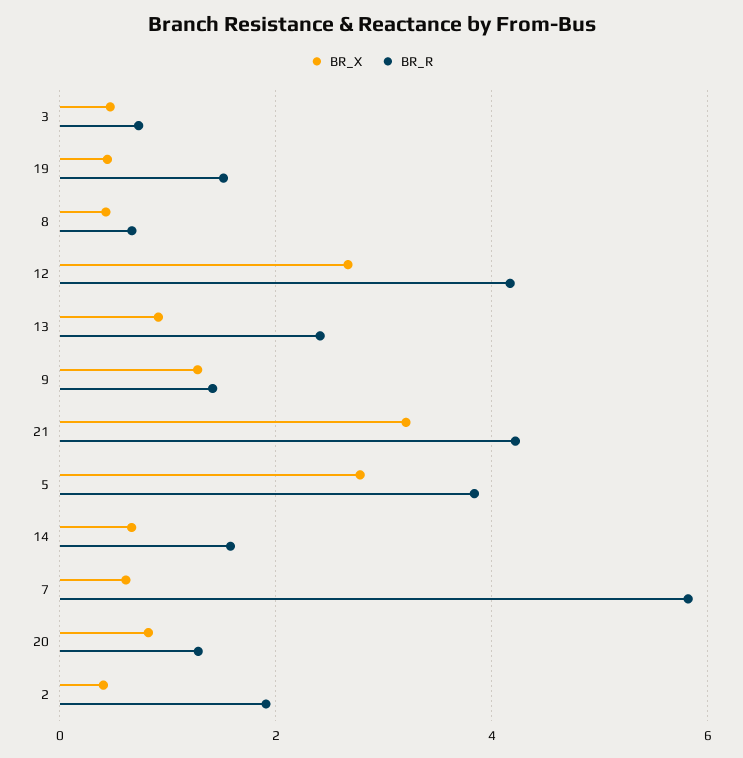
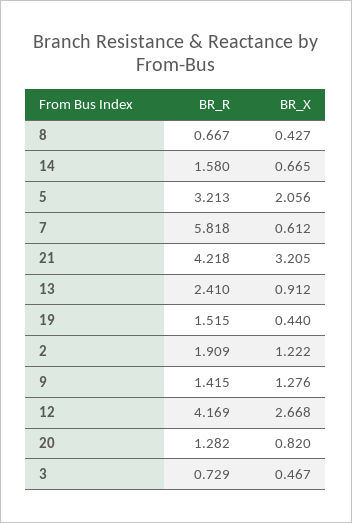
BR_X, 5: 2.8 -> 2.056
BR_R, 5: 3.8 -> 3.213
BR_X, 2: 0.4 -> 1.222

